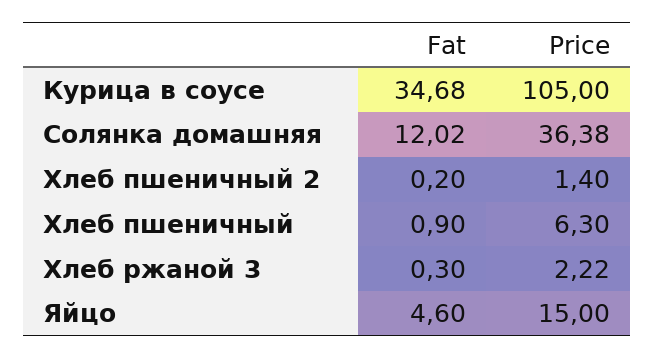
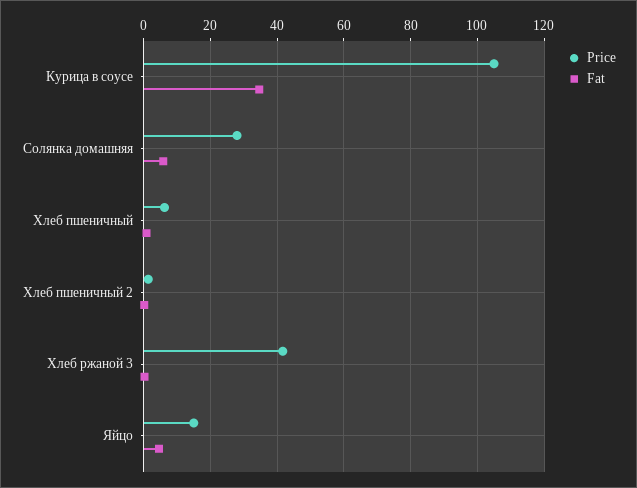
Fat, Солянка домашняя: 12.02 -> 6
Price, Солянка домашняя: 36.38 -> 28
Price, Хлеб ржаной 3: 2.22 -> 42

